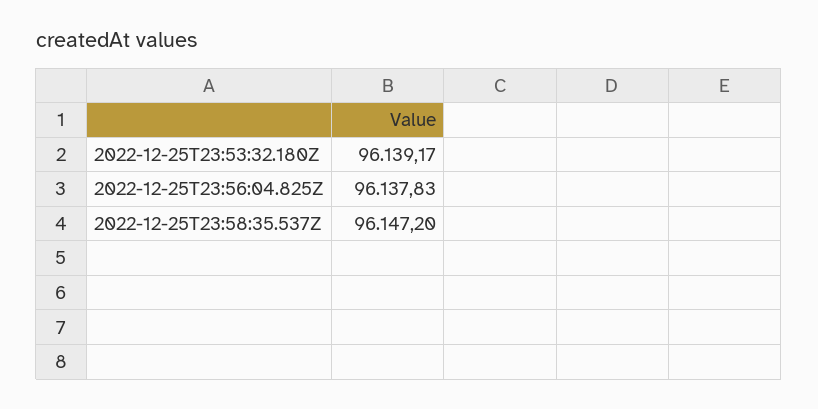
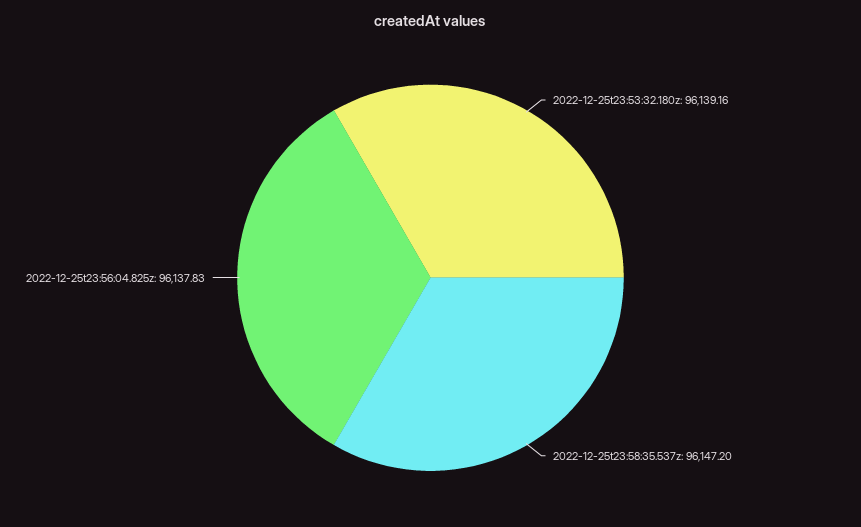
2022-12-25T23:53:32.180Z: 96139.17 -> 96139.16

